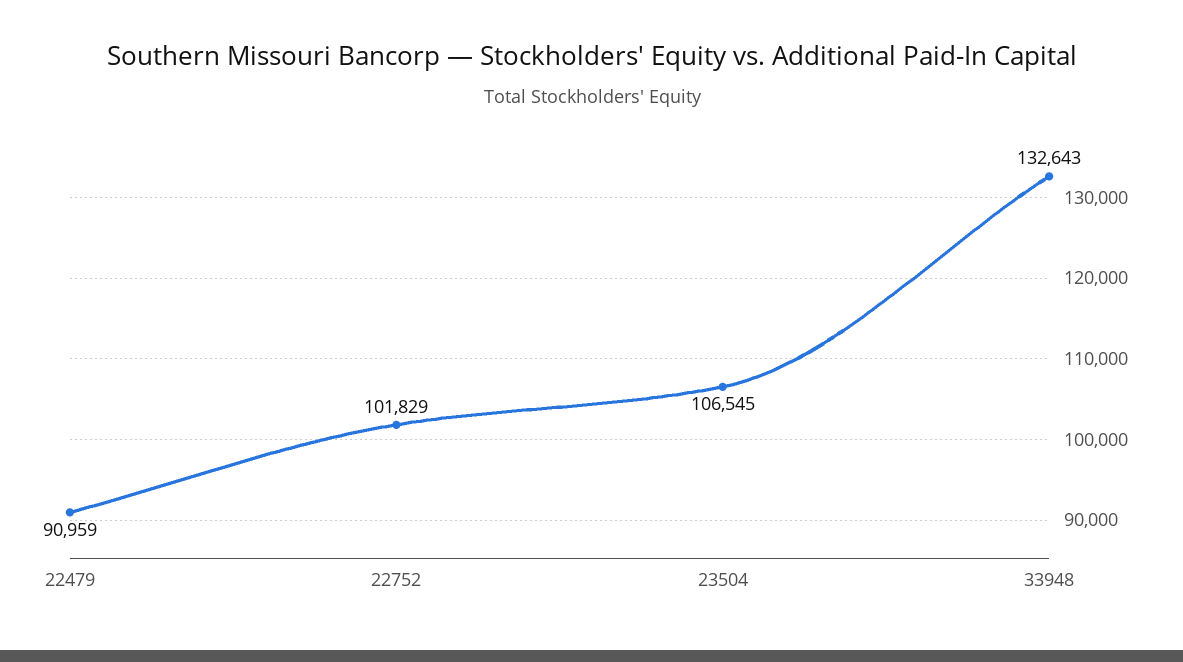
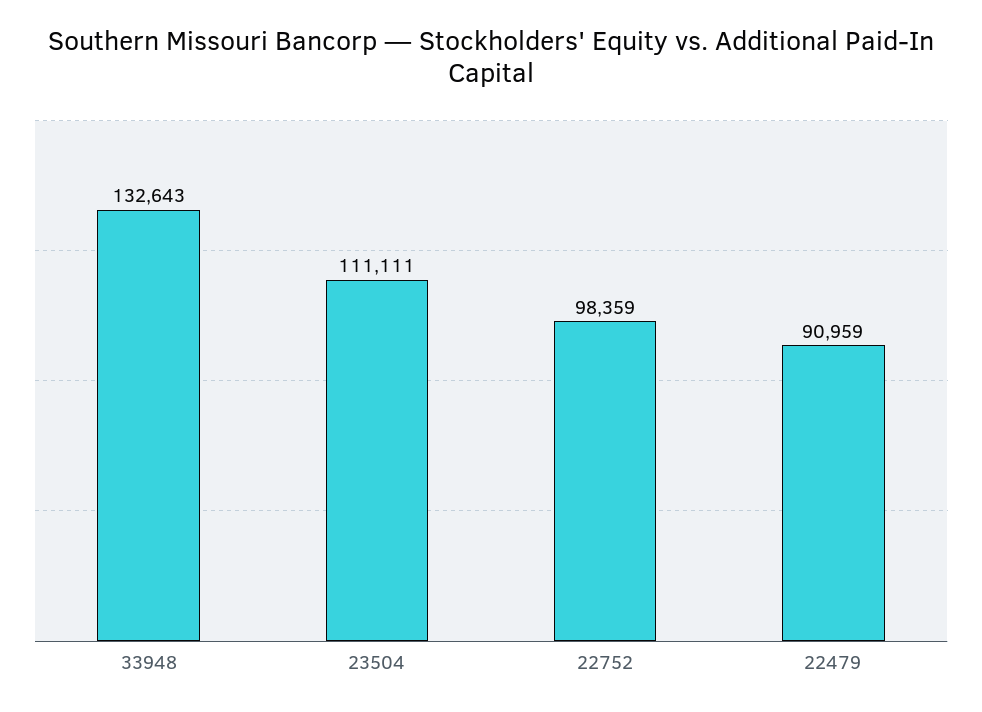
22752: 101829 -> 98359
23504: 106545 -> 111111

